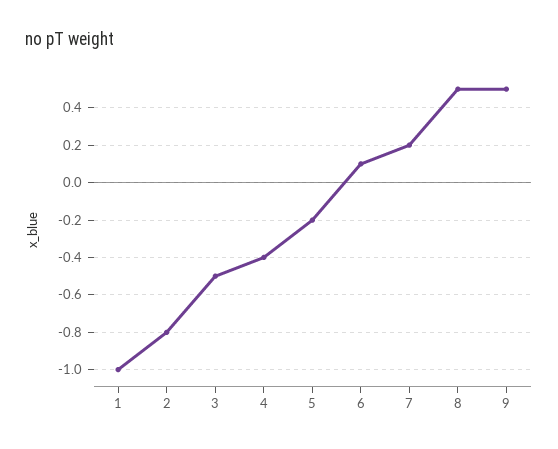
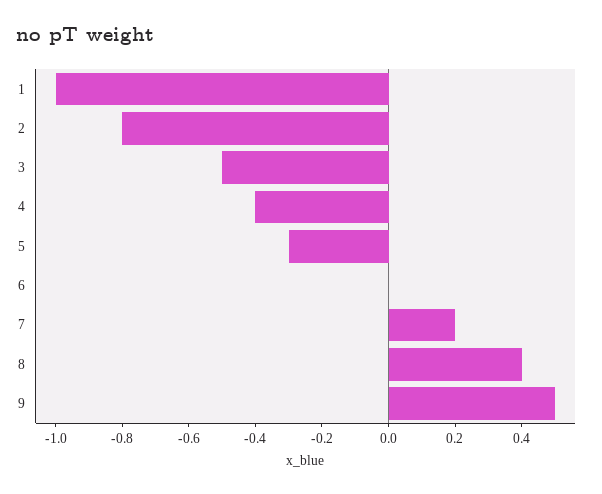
5: -0.2 -> -0.3
6: 0.1 -> 0
8: 0.5 -> 0.4

